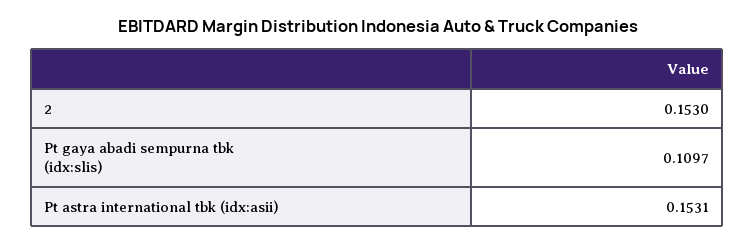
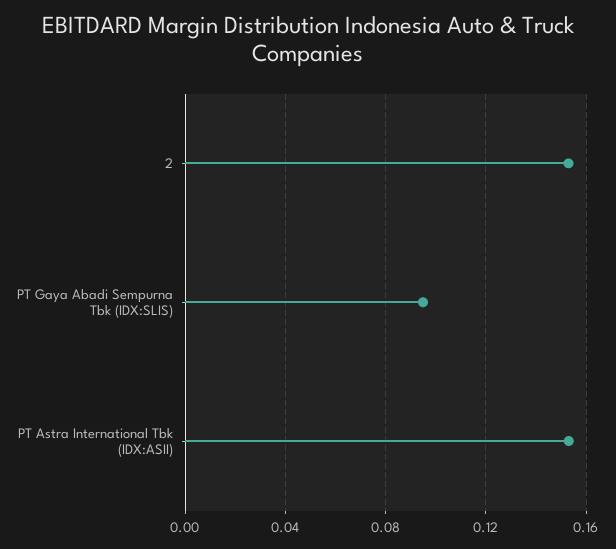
Pt gaya abadi sempurna tbk (idx:slis): 0.1097 -> 0.095

